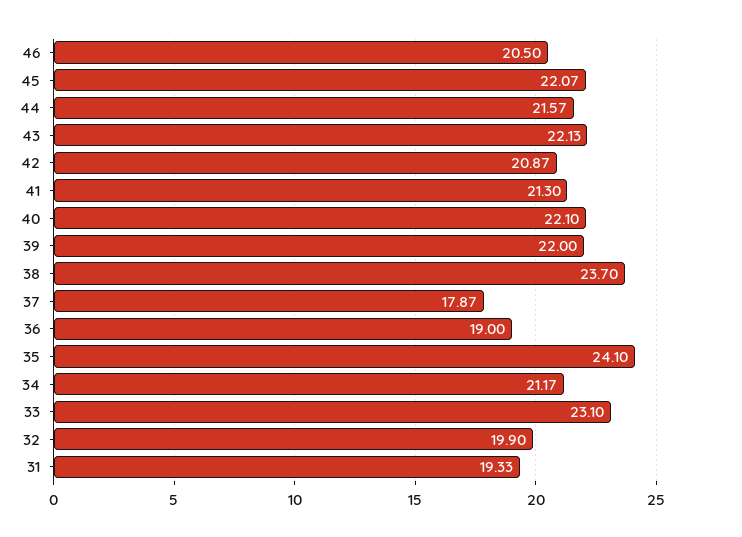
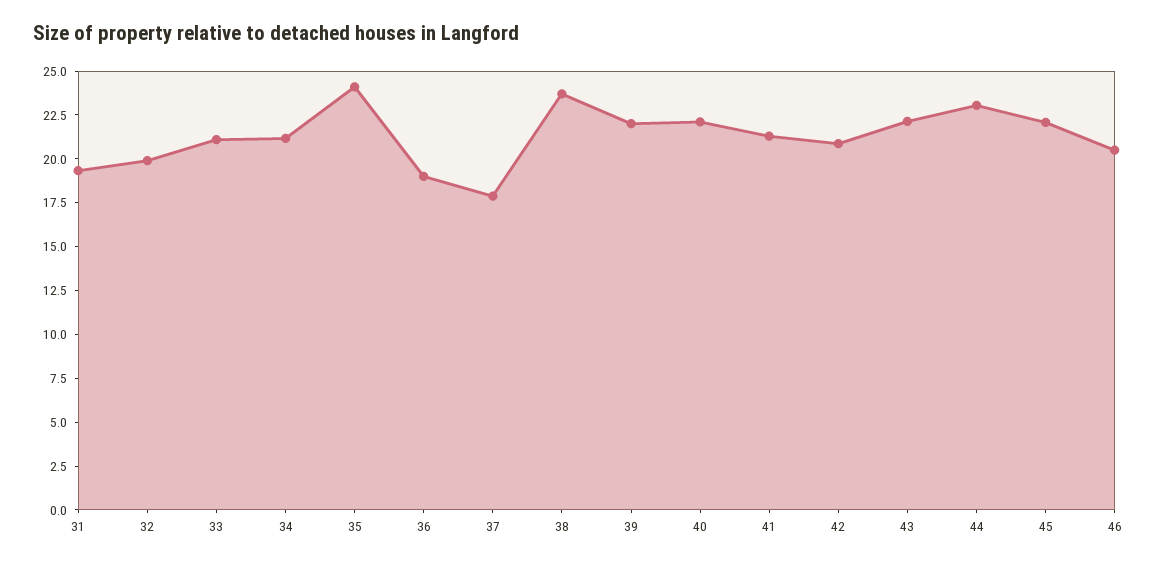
44: 21.57 -> 23
33: 23.1 -> 21

